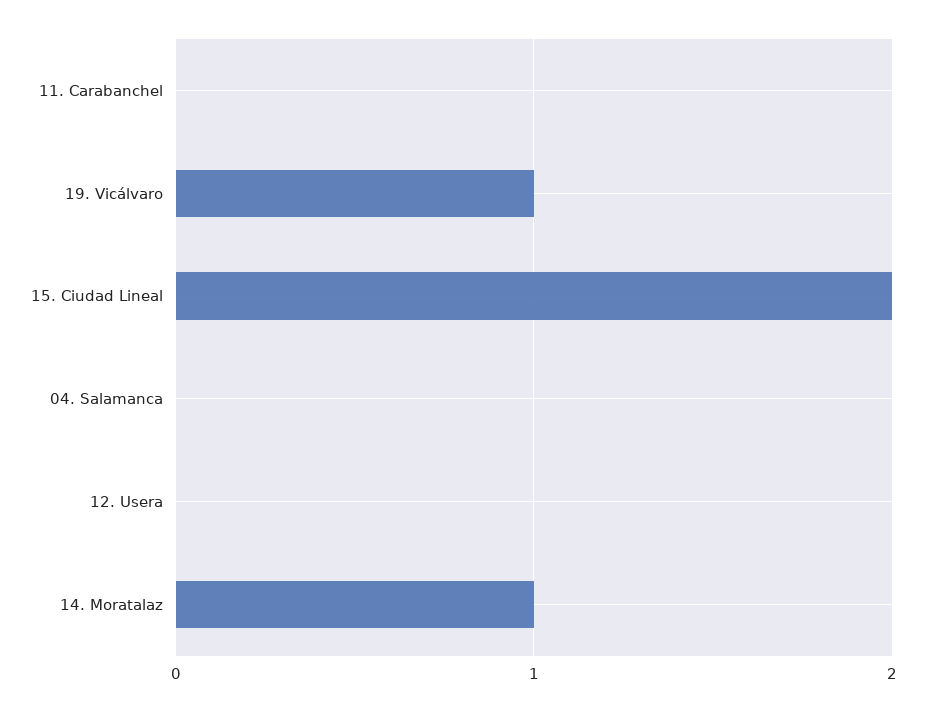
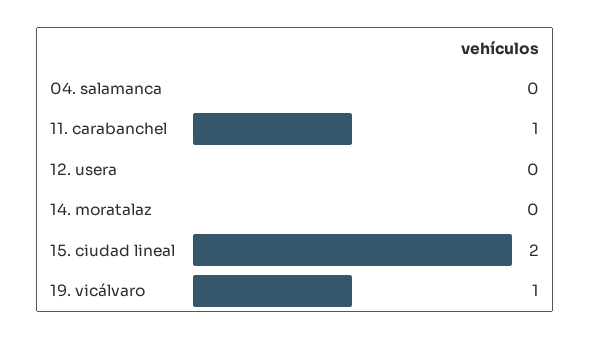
11. Carabanchel: 0 -> 1
14. Moratalaz: 1 -> 0

